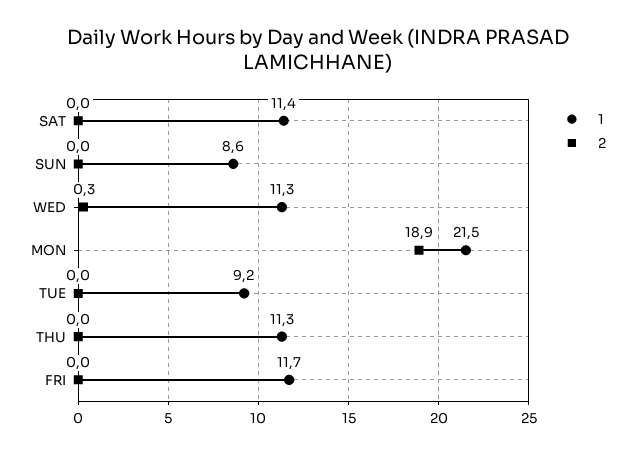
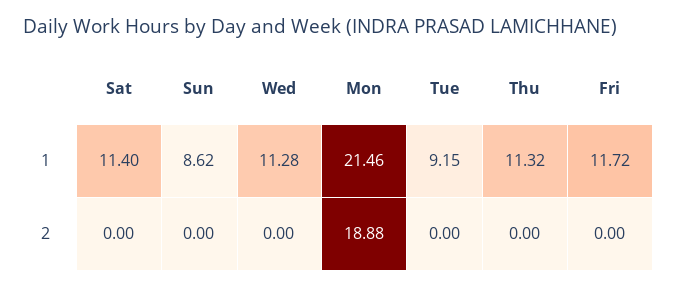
2, WED: 0.3 -> 0

